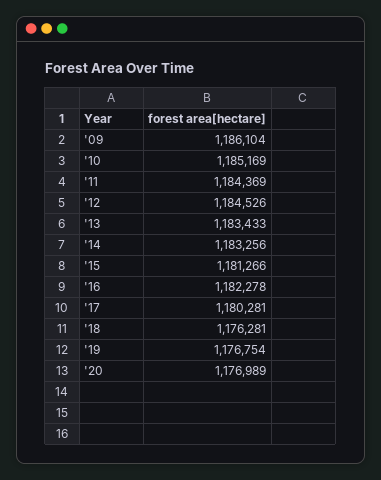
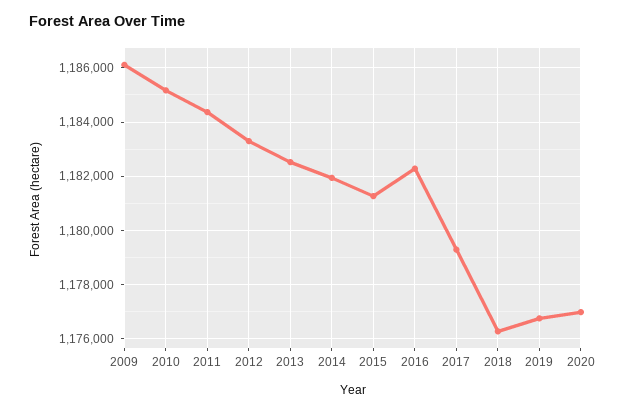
'12: 1184526 -> 1183250
'13: 1183433 -> 1182500
'14: 1183256 -> 1182000
'17: 1180281 -> 1179250

